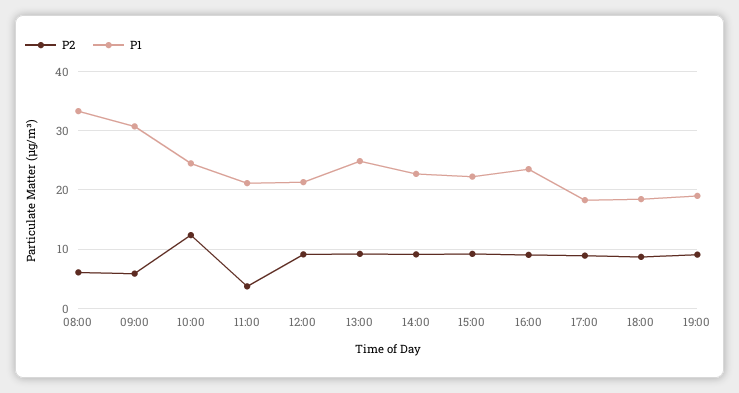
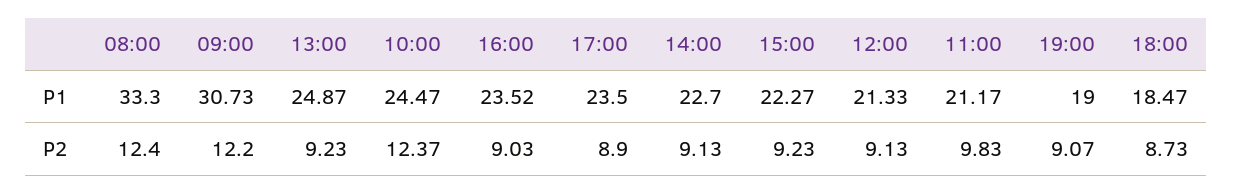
P2, 08:00: 6 -> 12.4
P2, 09:00: 6 -> 12.2
P2, 11:00: 4 -> 9.83
P1, 17:00: 18 -> 23.5

